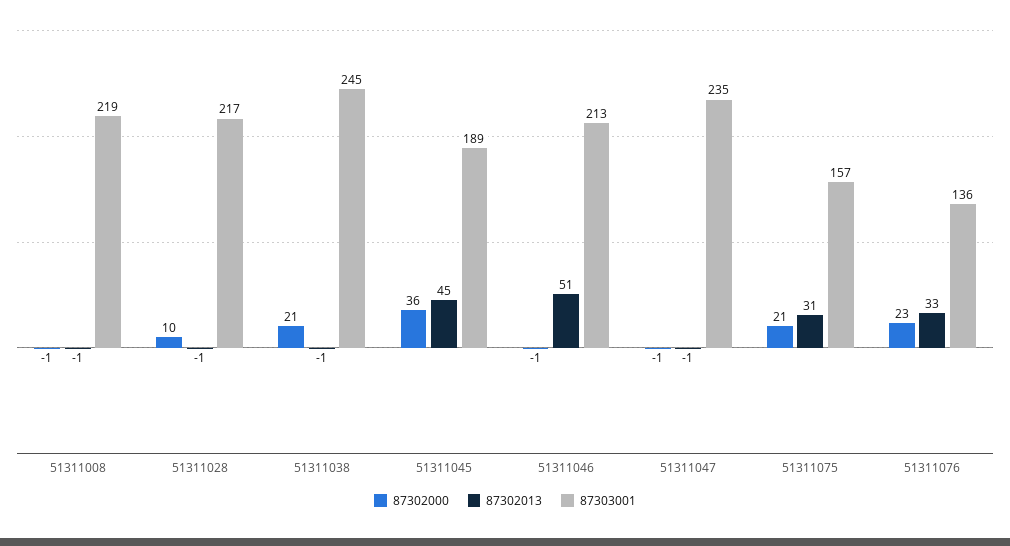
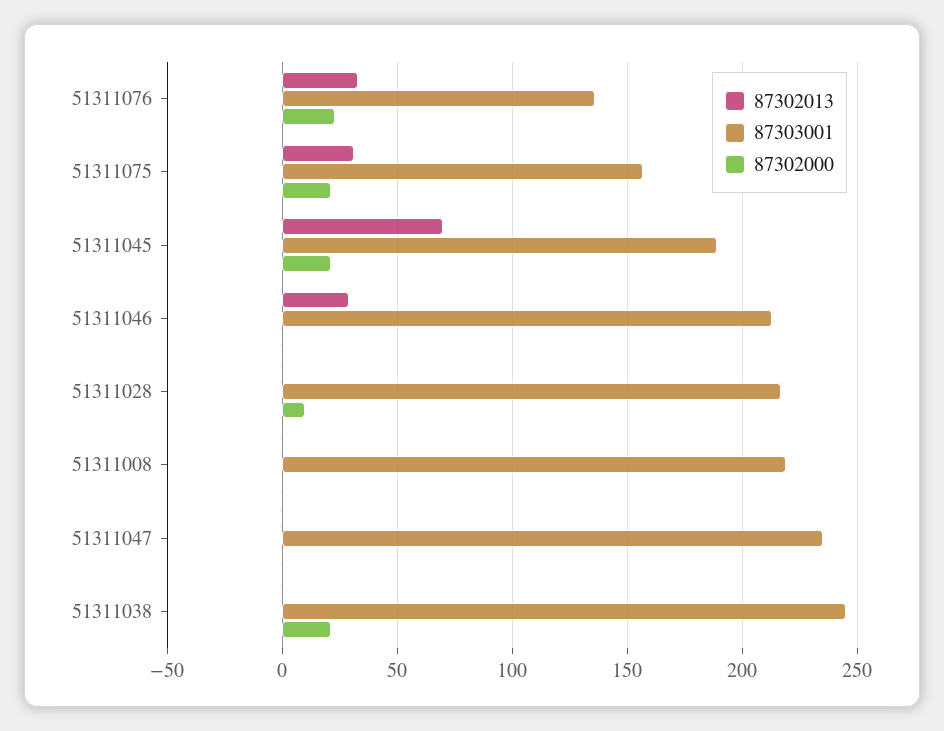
87302000, 51311045: 36 -> 20
87302013, 51311045: 45 -> 70
87302013, 51311046: 51 -> 30

